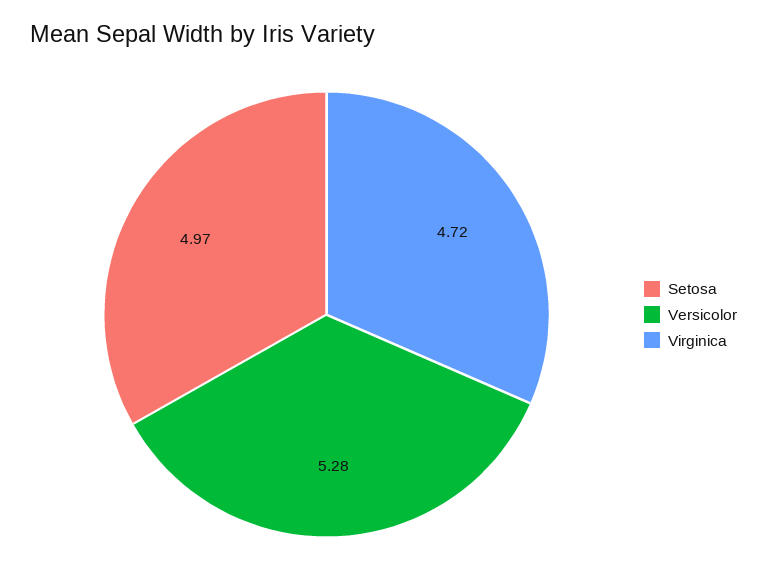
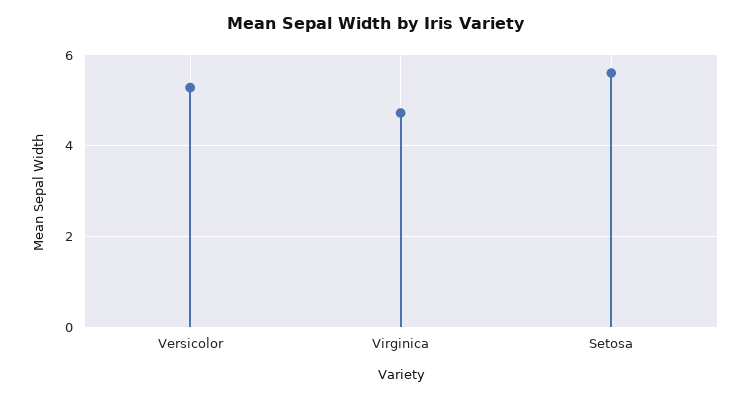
Setosa: 4.97 -> 5.6

